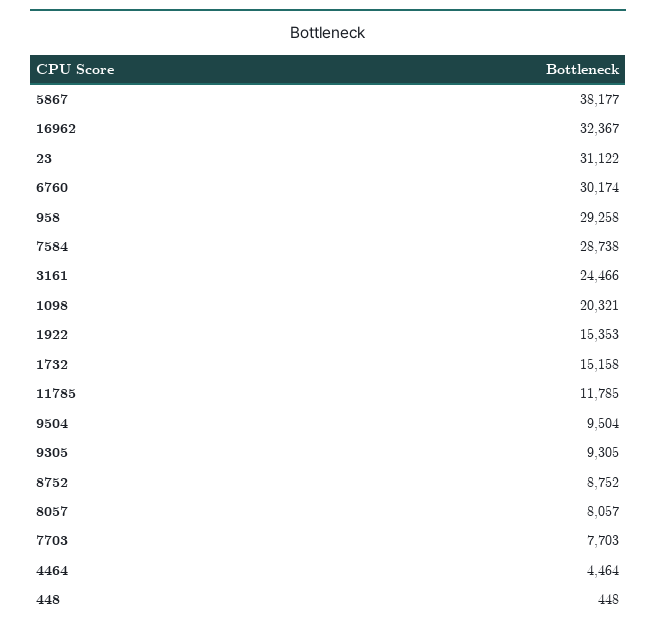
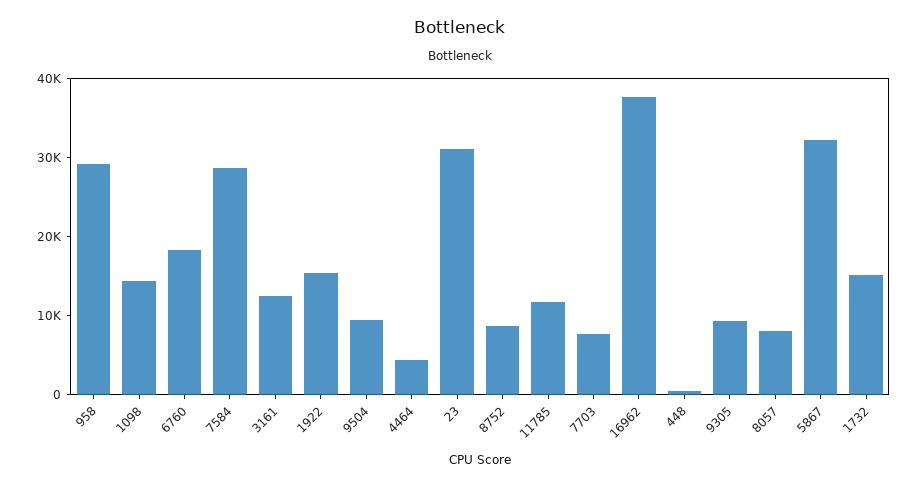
5867: 38177 -> 32000
16962: 32367 -> 38000
6760: 30174 -> 18000
3161: 24466 -> 12000
1098: 20321 -> 14000

